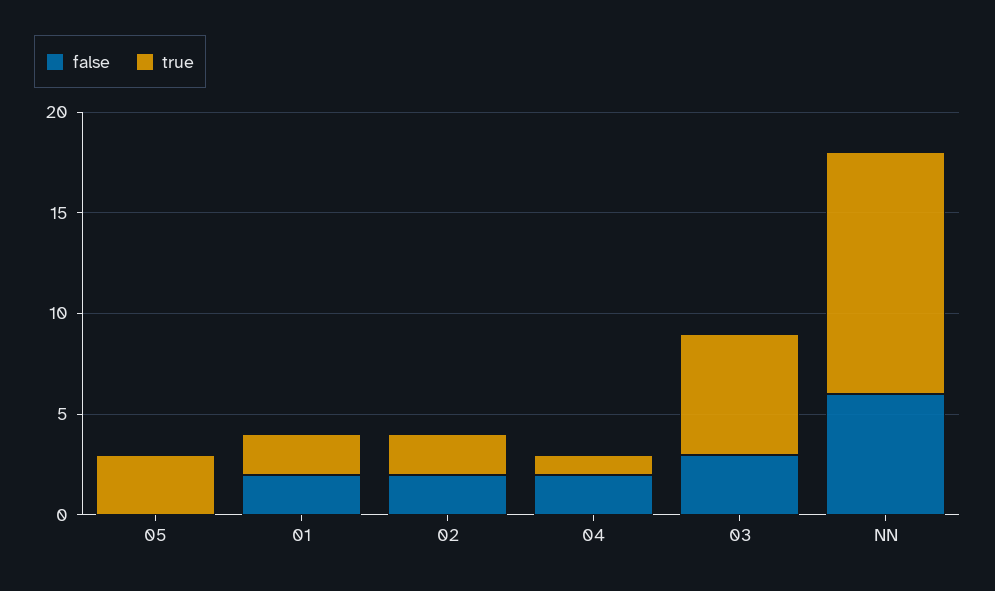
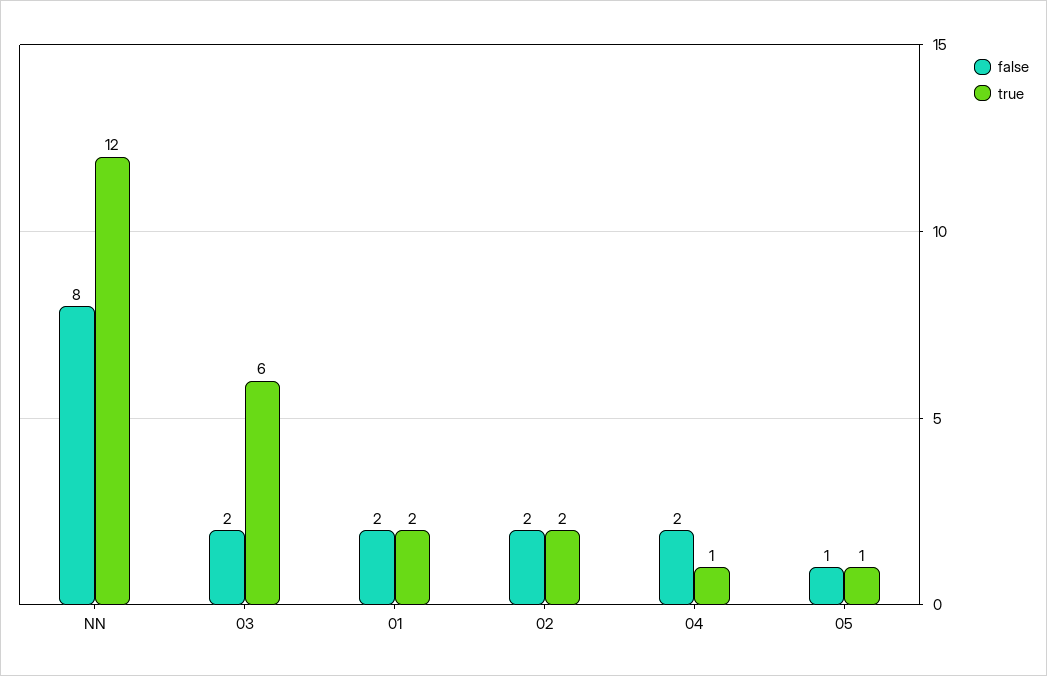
false, 05: 0 -> 1
true, 05: 3 -> 1
false, 03: 3 -> 2
false, NN: 6 -> 8

